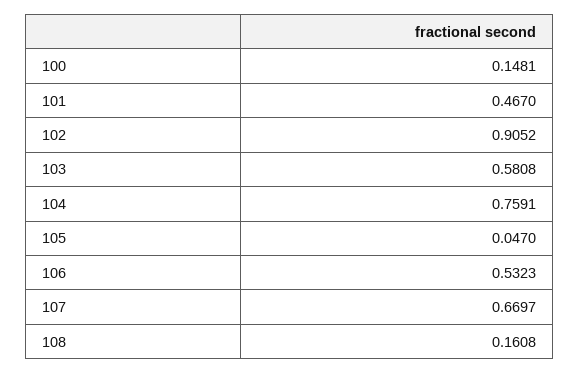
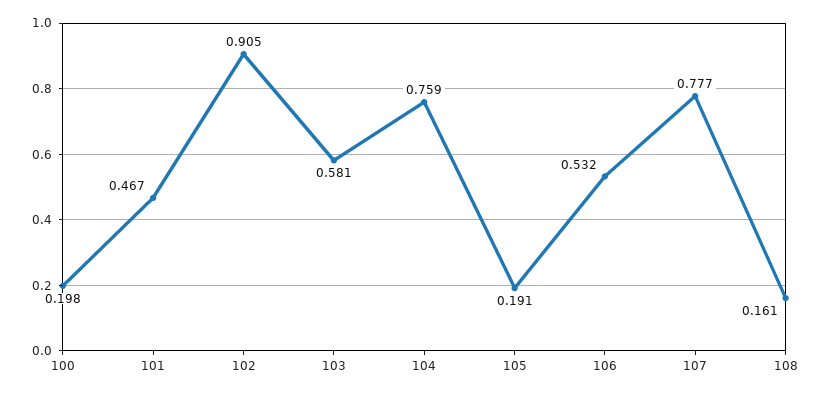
100: 0.1481 -> 0.198
105: 0.047 -> 0.191
107: 0.6697 -> 0.777

